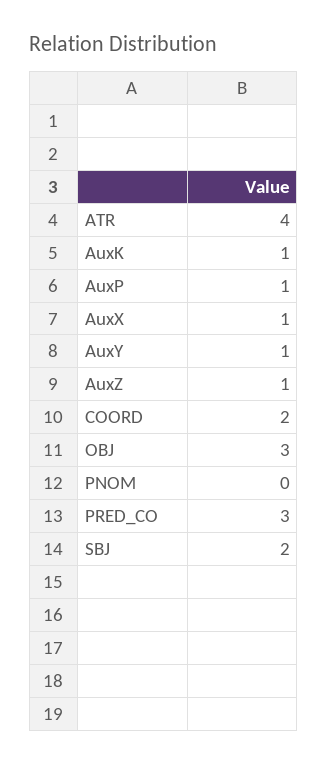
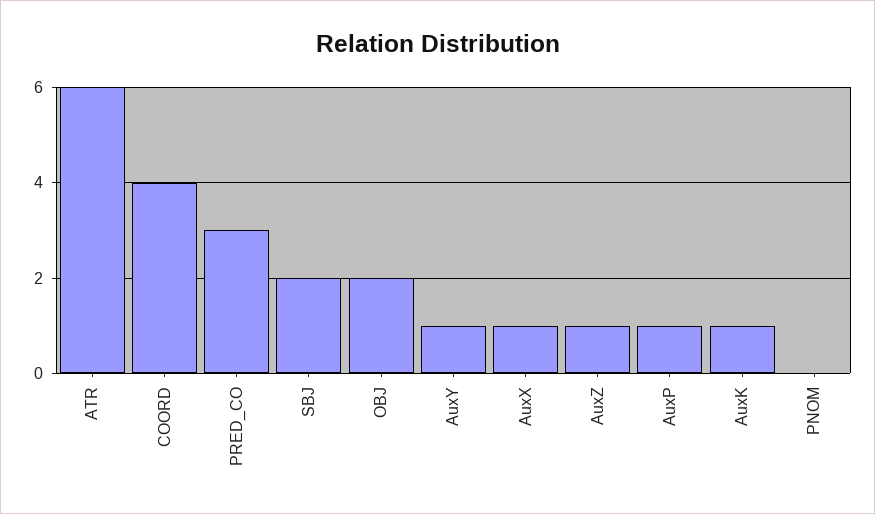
ATR: 4 -> 6
COORD: 2 -> 4
OBJ: 3 -> 2

